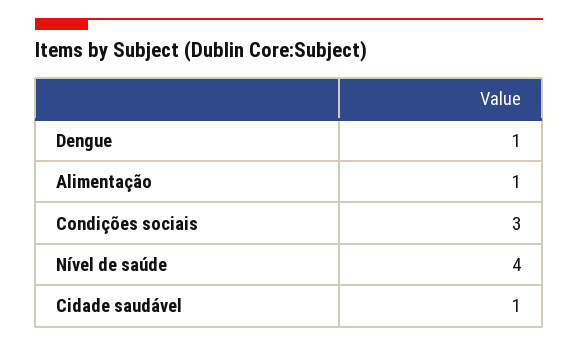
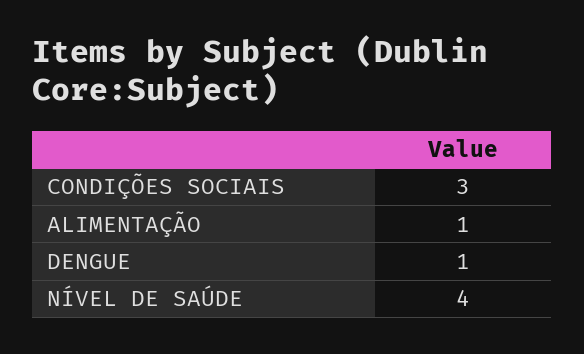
Cidade saudável: 1 -> none

